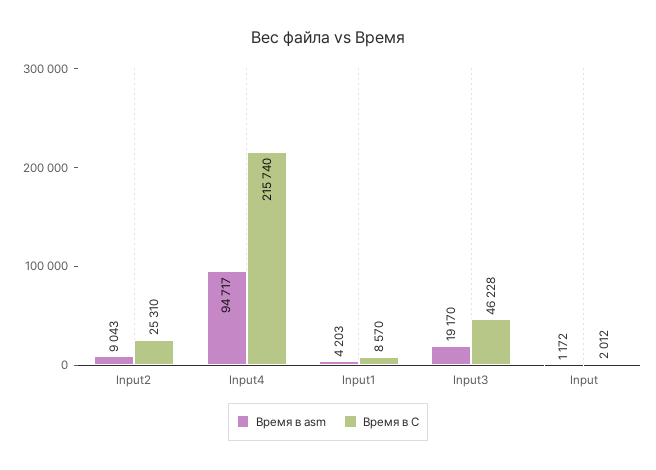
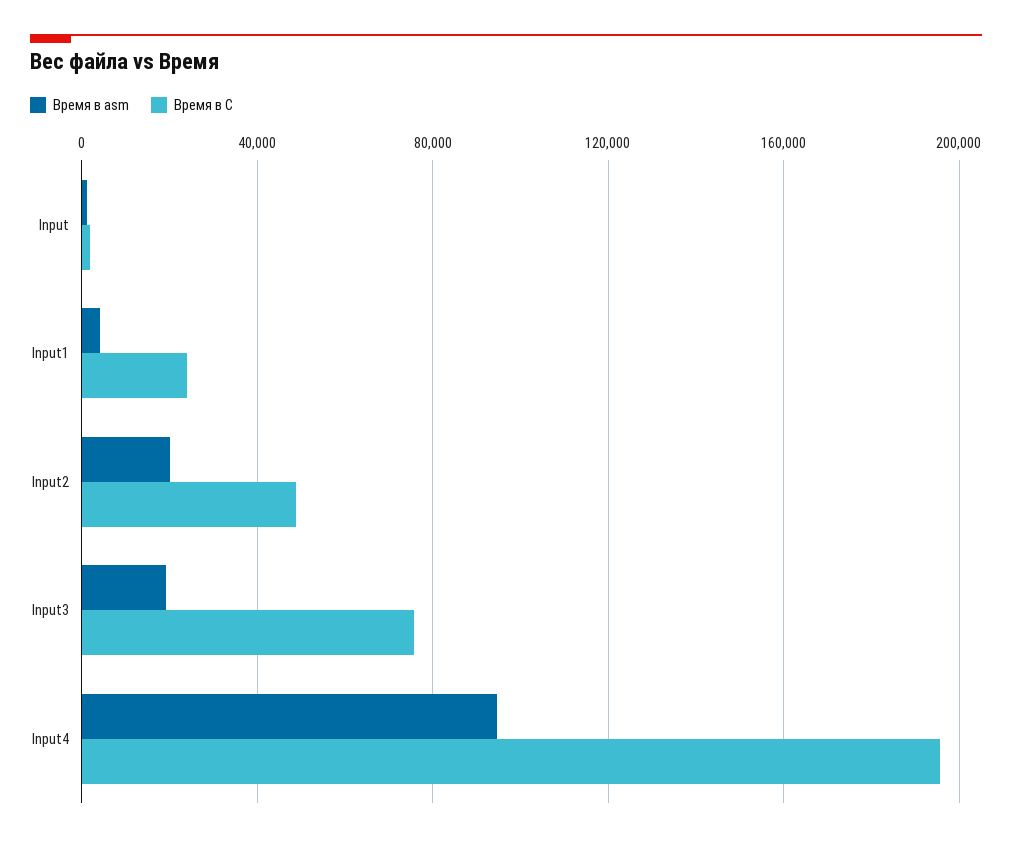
Время в asm, Input2: 9043 -> 20000
Время в C, Input2: 25310 -> 50000
Время в C, Input4: 215740 -> 195000
Время в C, Input1: 8570 -> 25000
Время в C, Input3: 46228 -> 75000

